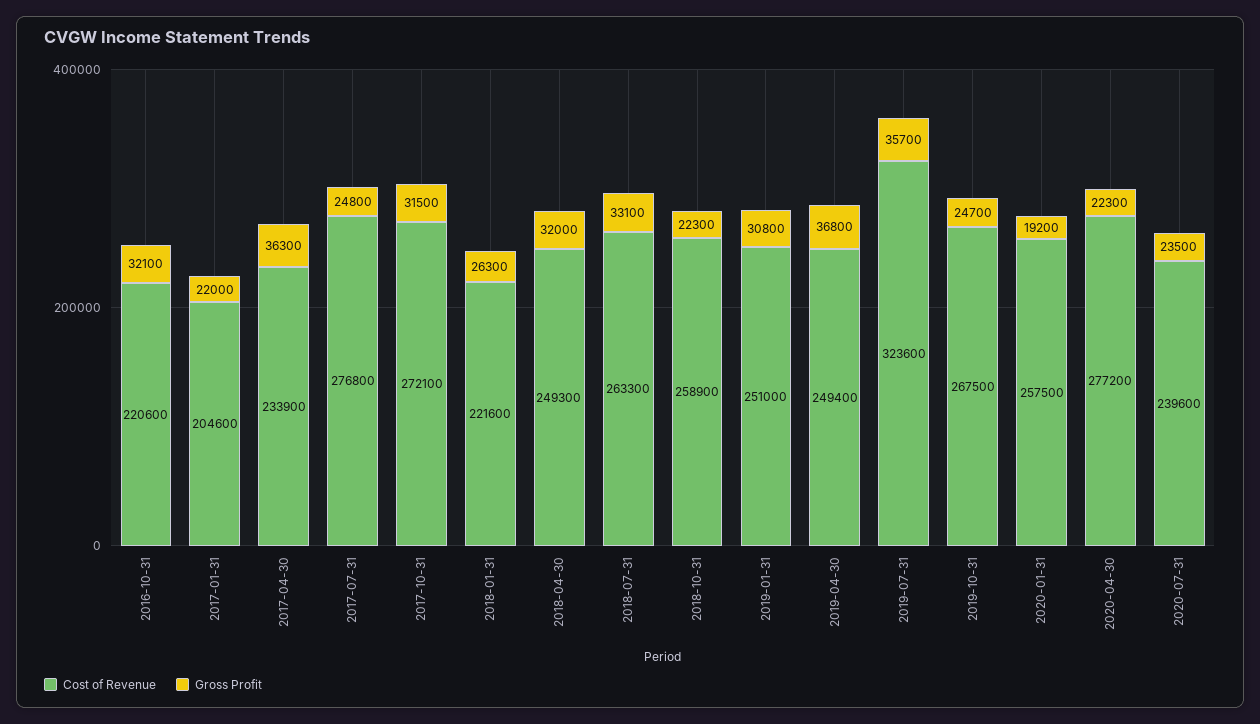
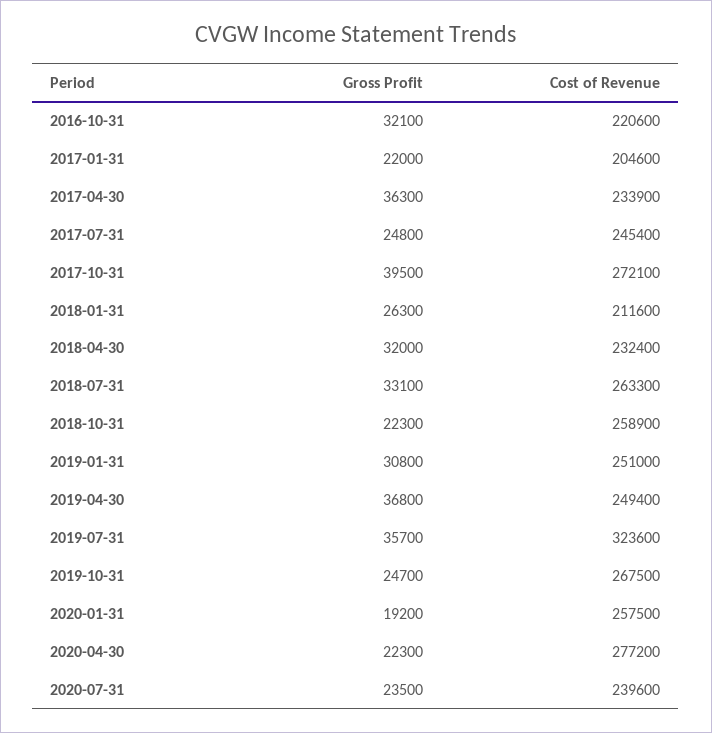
Cost of Revenue, 2017-07-31: 276800 -> 245400
Gross Profit, 2017-10-31: 31500 -> 39500
Cost of Revenue, 2018-01-31: 221600 -> 211600
Cost of Revenue, 2018-04-30: 249300 -> 232400

